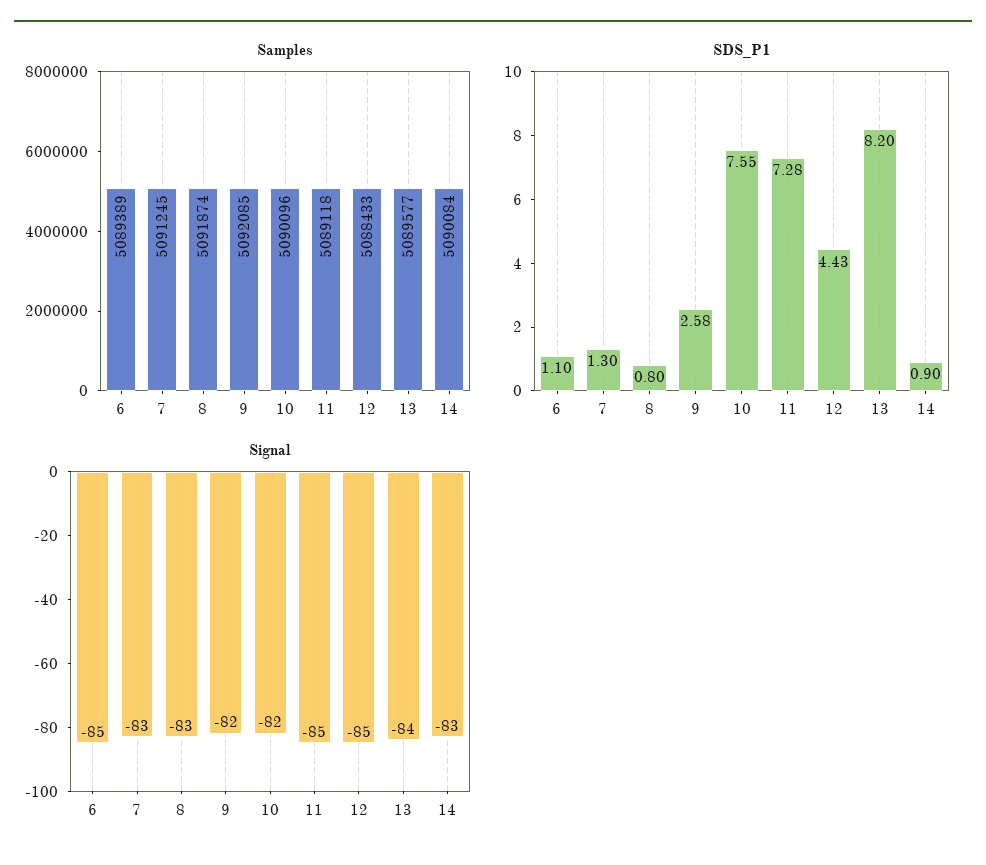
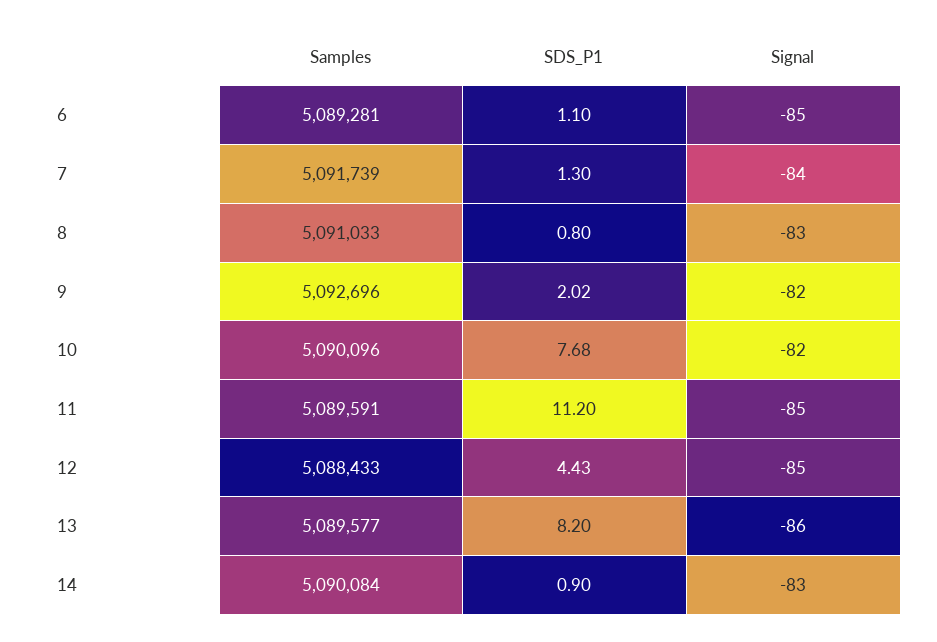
Samples, 6: 5089389 -> 5089281
Samples, 7: 5091245 -> 5091739
Samples, 8: 5091874 -> 5091033
Samples, 9: 5092085 -> 5092696
Samples, 11: 5089118 -> 5089591
SDS_P1, 9: 2.58 -> 2.02
SDS_P1, 10: 7.55 -> 7.68
SDS_P1, 11: 7.28 -> 11.2
Signal, 7: -83 -> -84
Signal, 13: -84 -> -86

